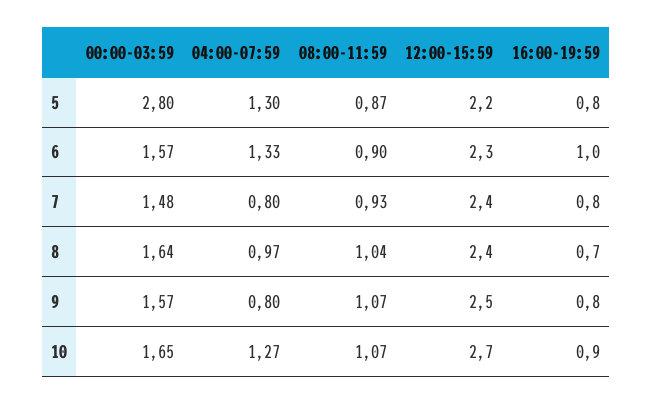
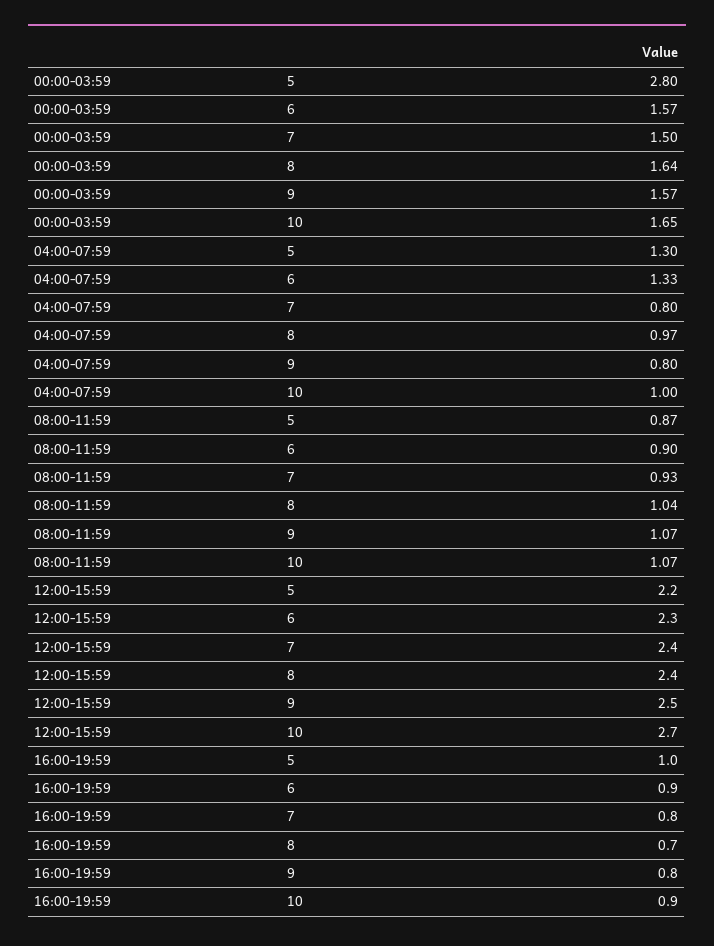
16:00-19:59, 5: 0.8 -> 1
16:00-19:59, 6: 1 -> 0.9
00:00-03:59, 7: 1.48 -> 1.5
04:00-07:59, 10: 1.27 -> 1

